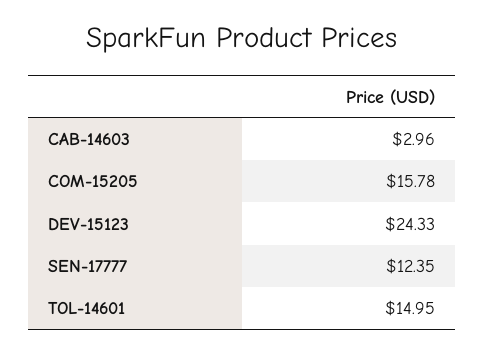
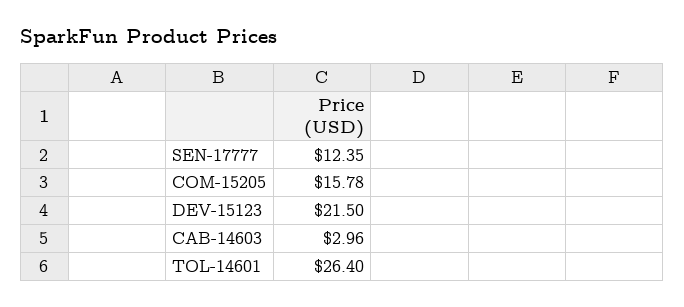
DEV-15123: 24.33 -> 21.5
TOL-14601: 14.95 -> 26.4

